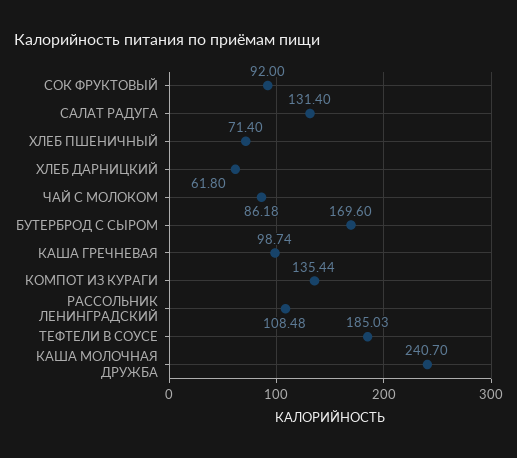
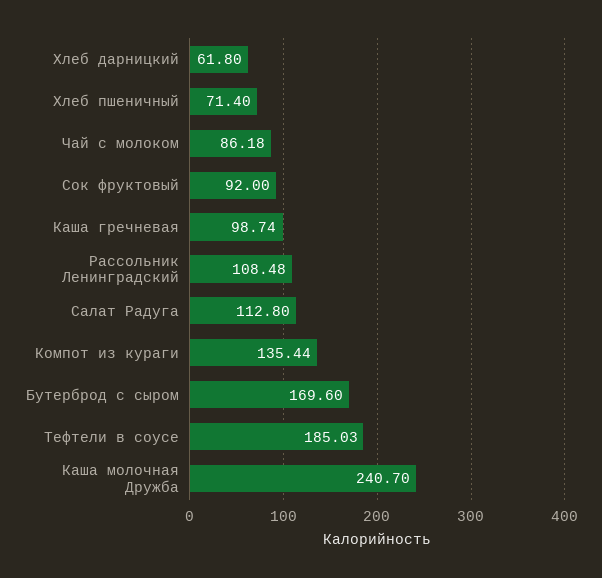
САЛАТ РАДУГА: 131.4 -> 112.8

